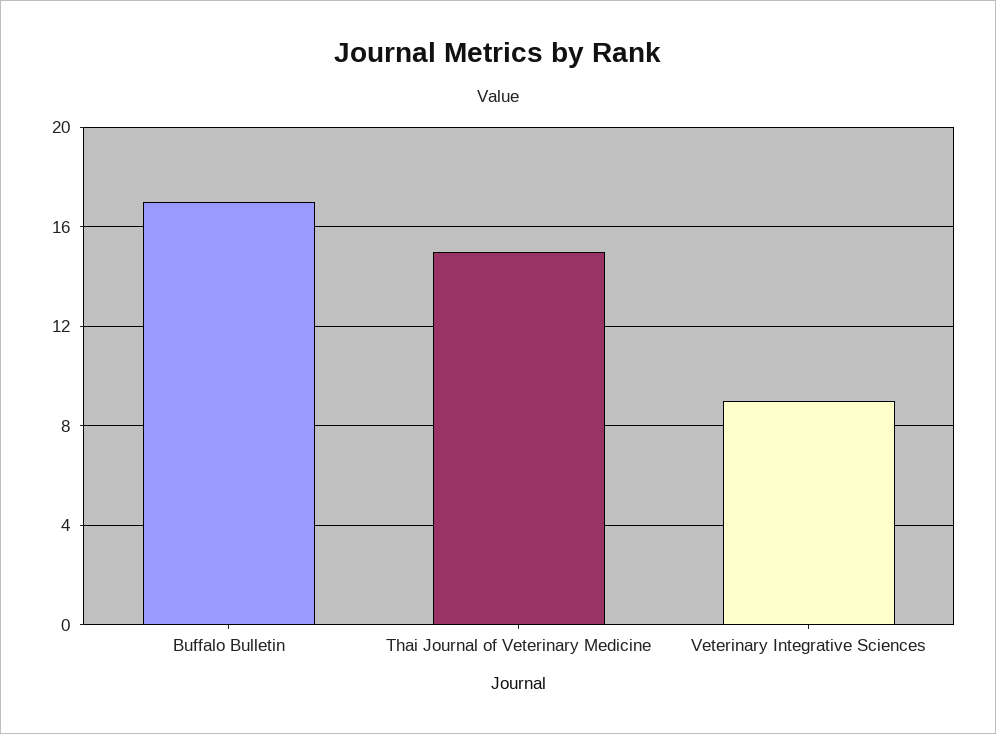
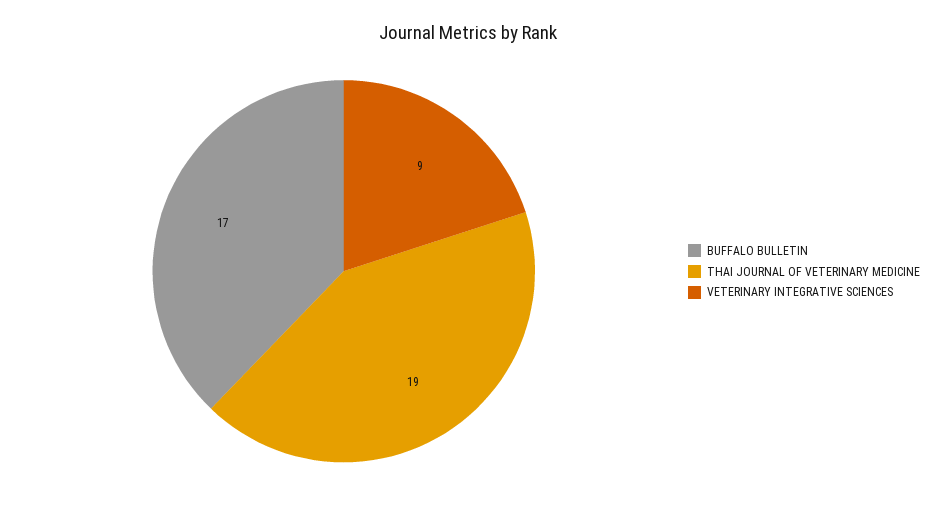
Thai Journal of Veterinary Medicine: 15 -> 19

